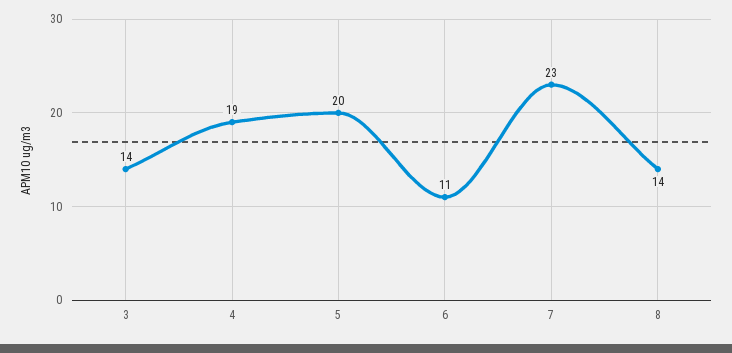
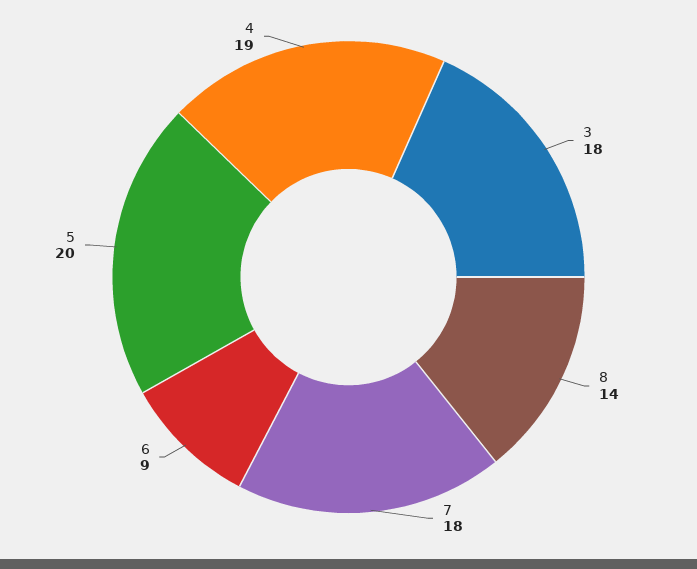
3: 14 -> 18
6: 11 -> 9
7: 23 -> 18

